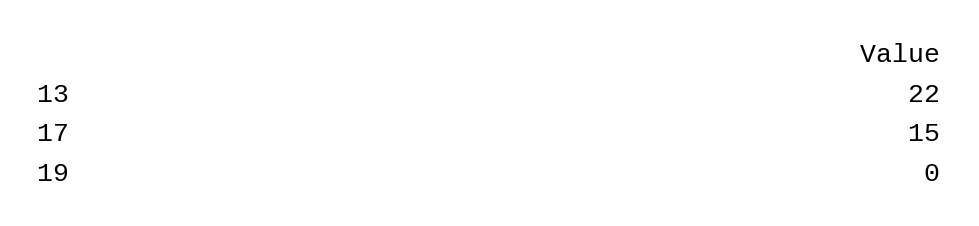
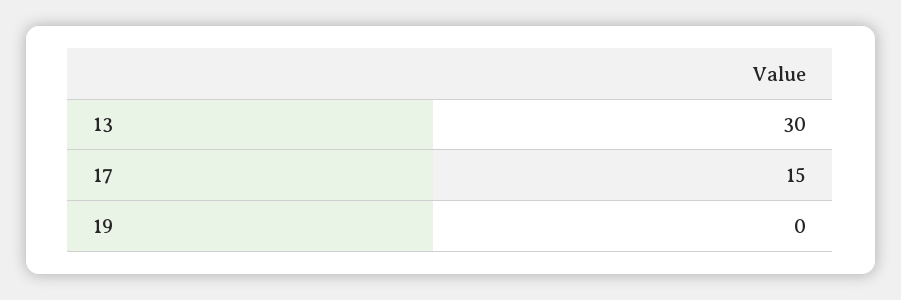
13: 22 -> 30

